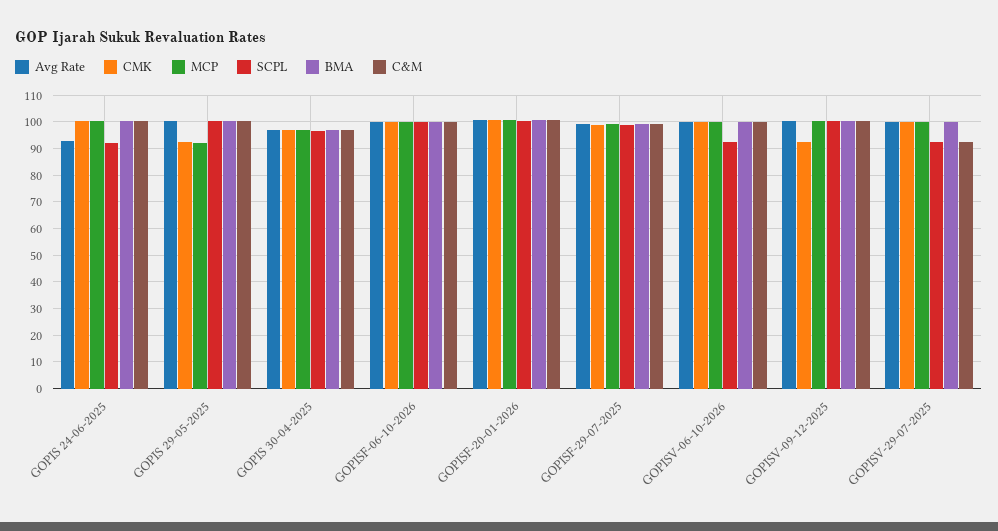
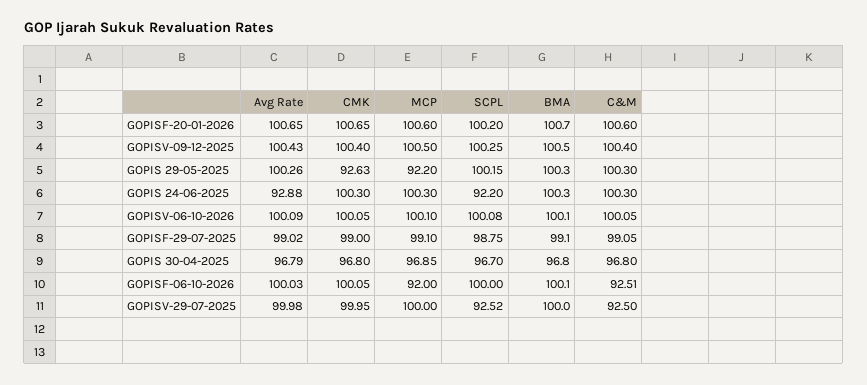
MCP, GOPISF-06-10-2026: 100 -> 92
C&M, GOPISF-06-10-2026: 100 -> 92.51
SCPL, GOPISV-06-10-2026: 92.5 -> 100.08
CMK, GOPISV-09-12-2025: 92.5 -> 100.4

